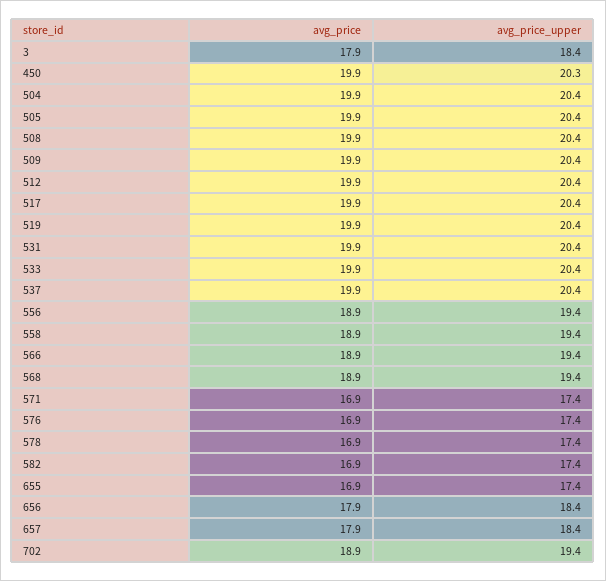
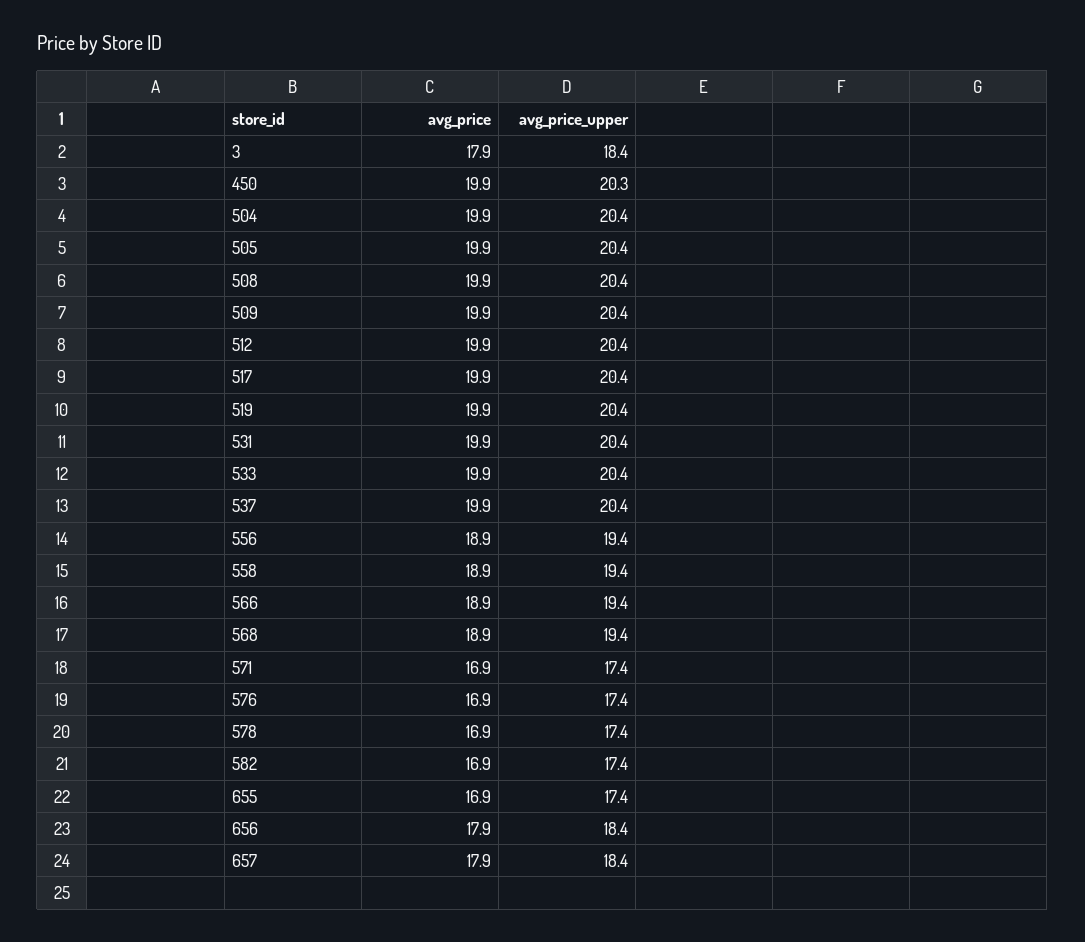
avg_price, 702: 18.9 -> none
avg_price_upper, 702: 19.4 -> none

